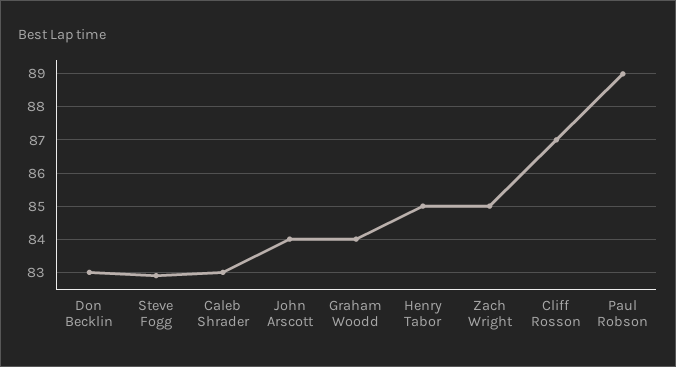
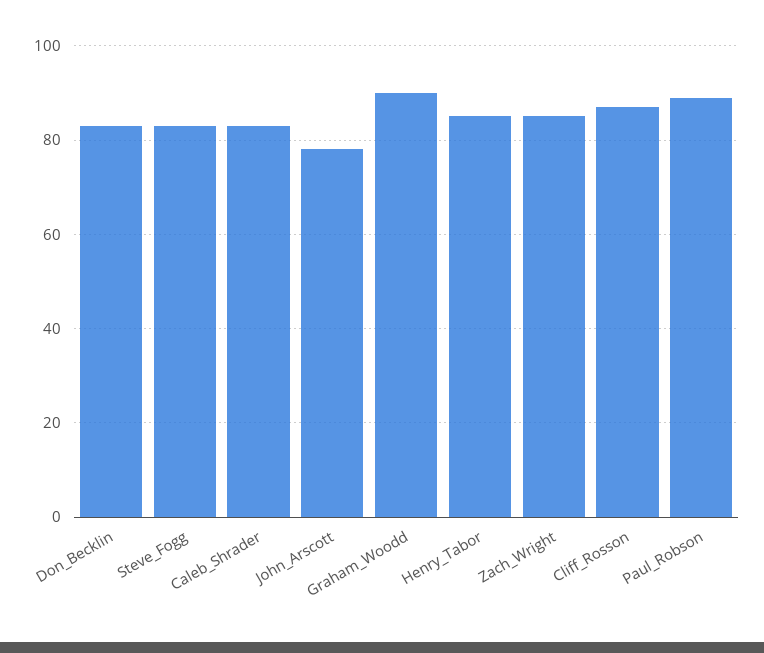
John Arscott: 84 -> 78
Graham Woodd: 84 -> 90

